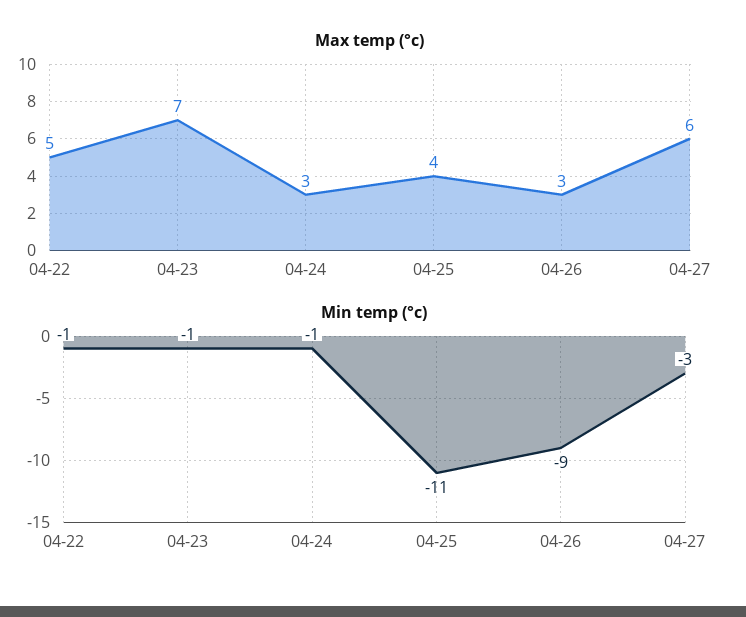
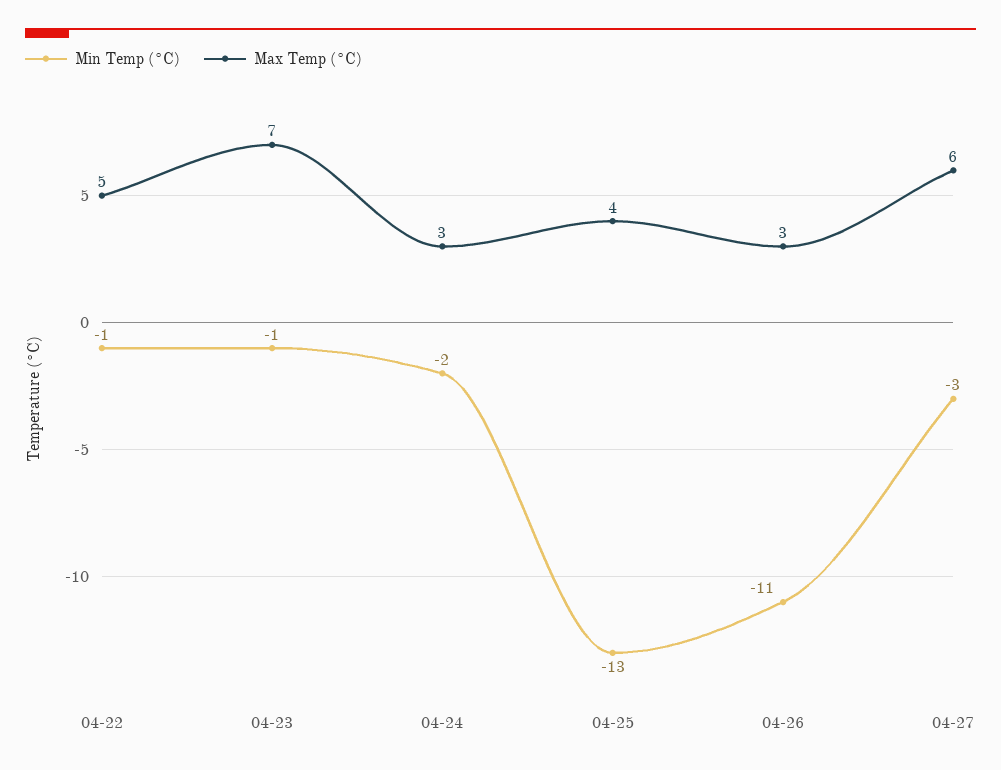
Min temp (°c), 04-24: -1 -> -2
Min temp (°c), 04-25: -11 -> -13
Min temp (°c), 04-26: -9 -> -11

